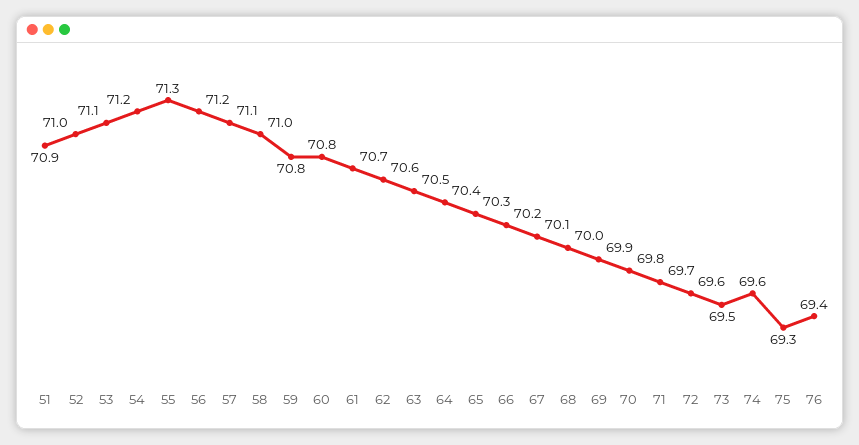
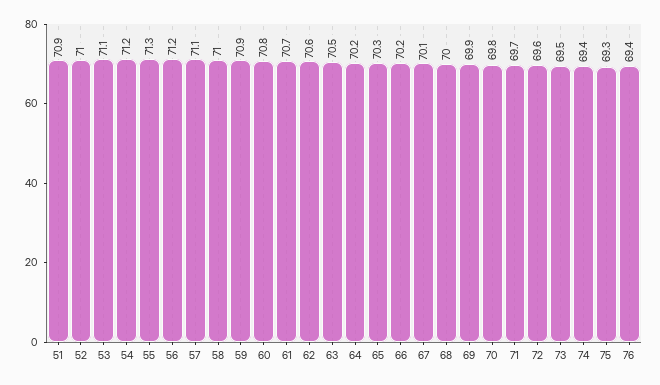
59: 70.8 -> 70.9
64: 70.4 -> 70.2
74: 69.6 -> 69.4

